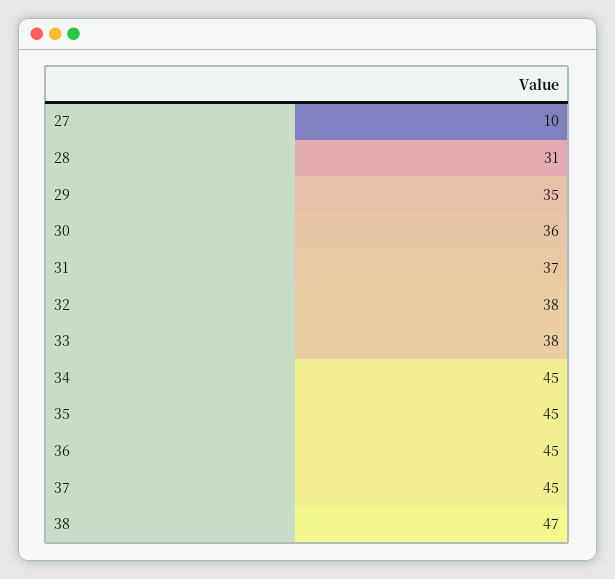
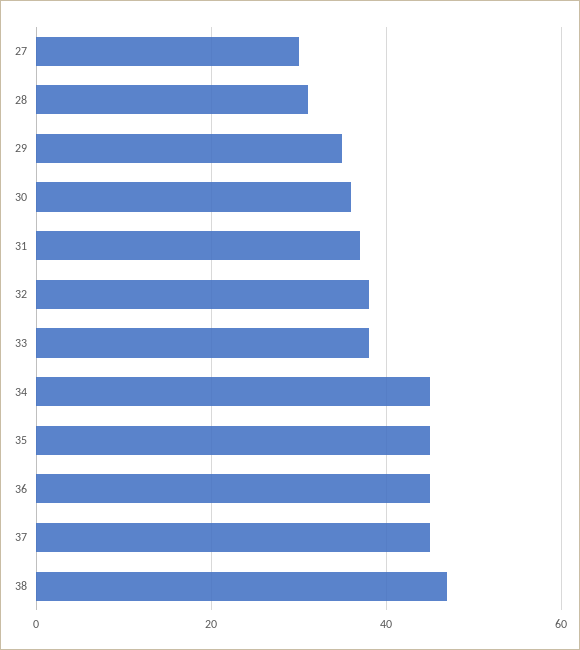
27: 10 -> 30

